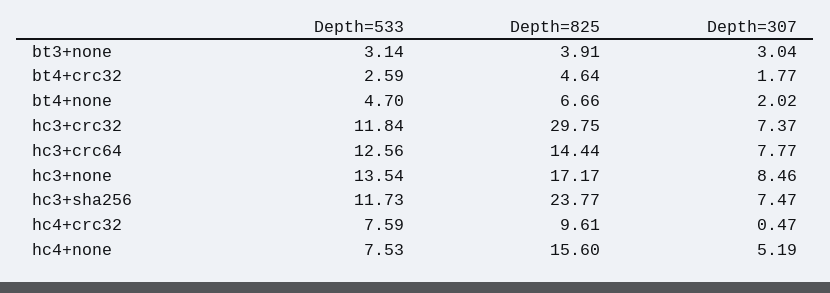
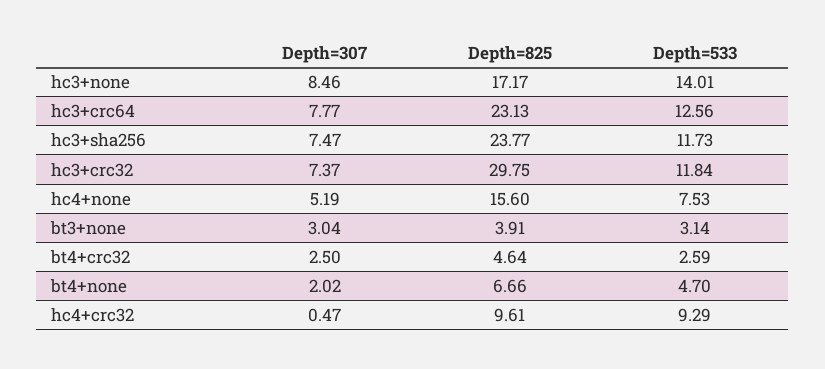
Depth=307, bt4+crc32: 1.77 -> 2.5
Depth=825, hc3+crc64: 14.44 -> 23.13
Depth=533, hc3+none: 13.54 -> 14.01
Depth=533, hc4+crc32: 7.59 -> 9.29

